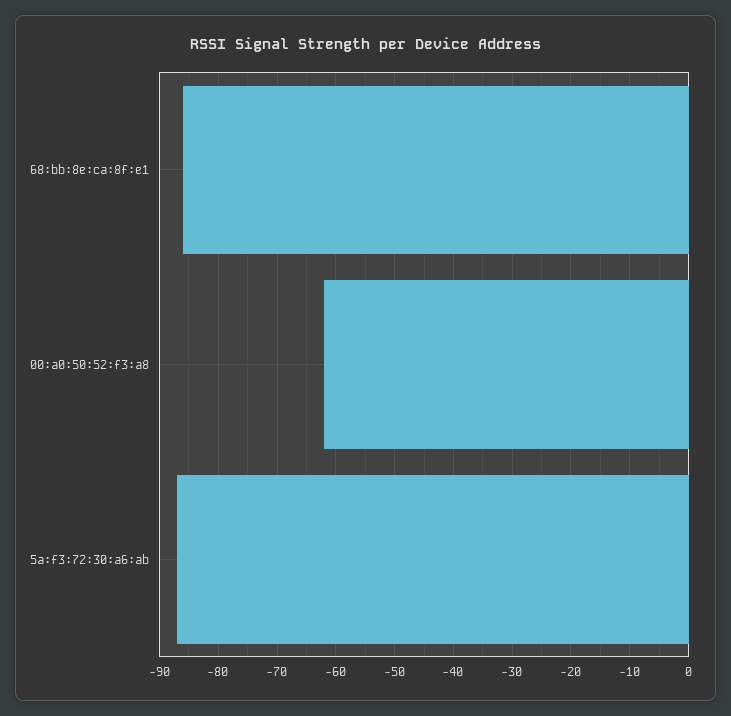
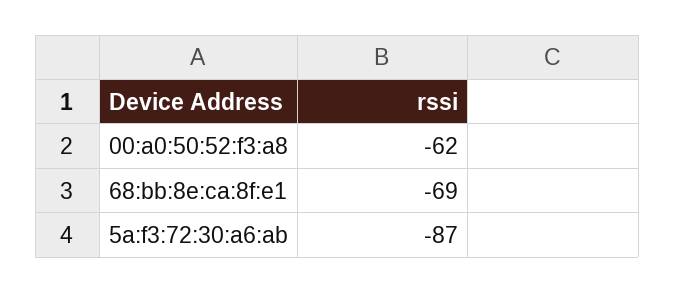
68:bb:8e:ca:8f:e1: -85 -> -69

